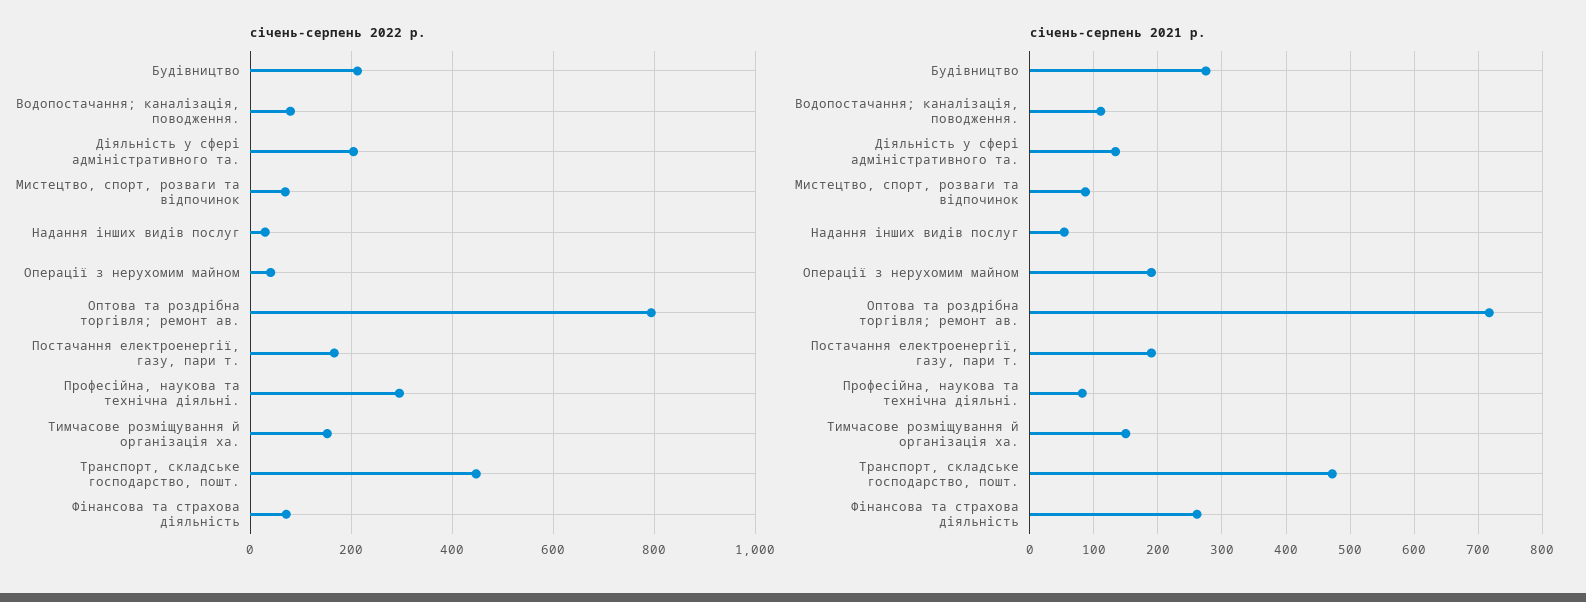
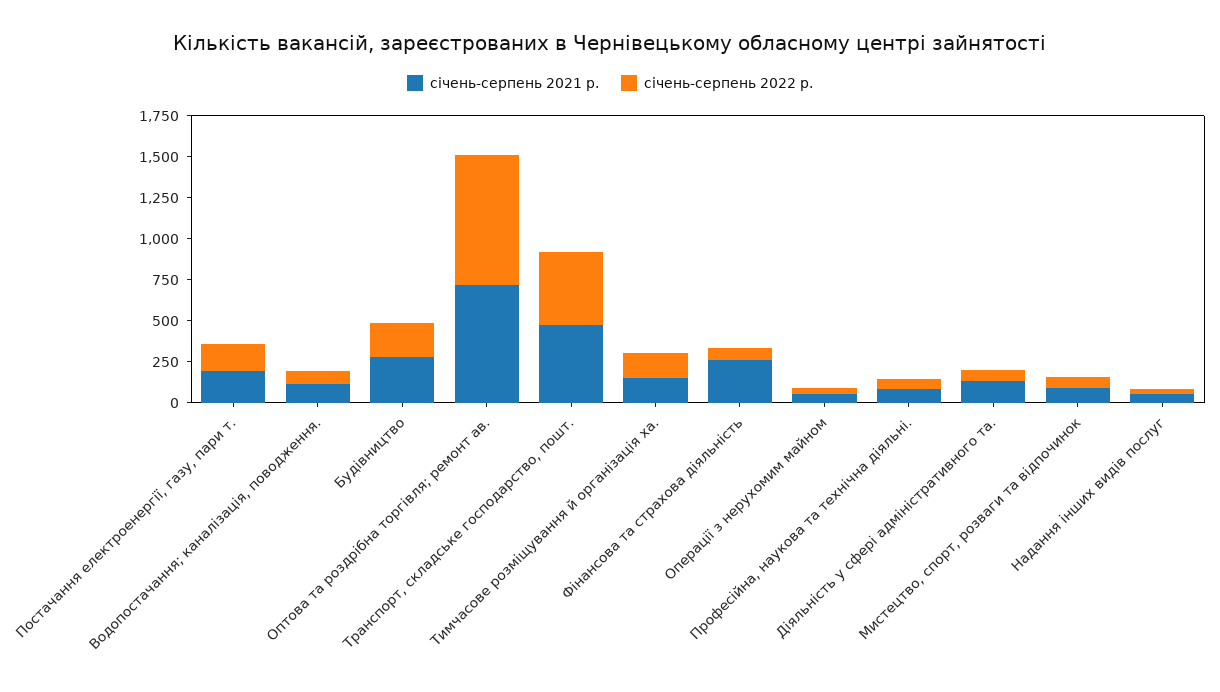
січень-серпень 2022 р., Діяльність у сфері адміністративного та.: 200 -> 50
січень-серпень 2022 р., Професійна, наукова та технічна діяльні.: 300 -> 50
січень-серпень 2021 р., Операції з нерухомим майном: 190 -> 50

